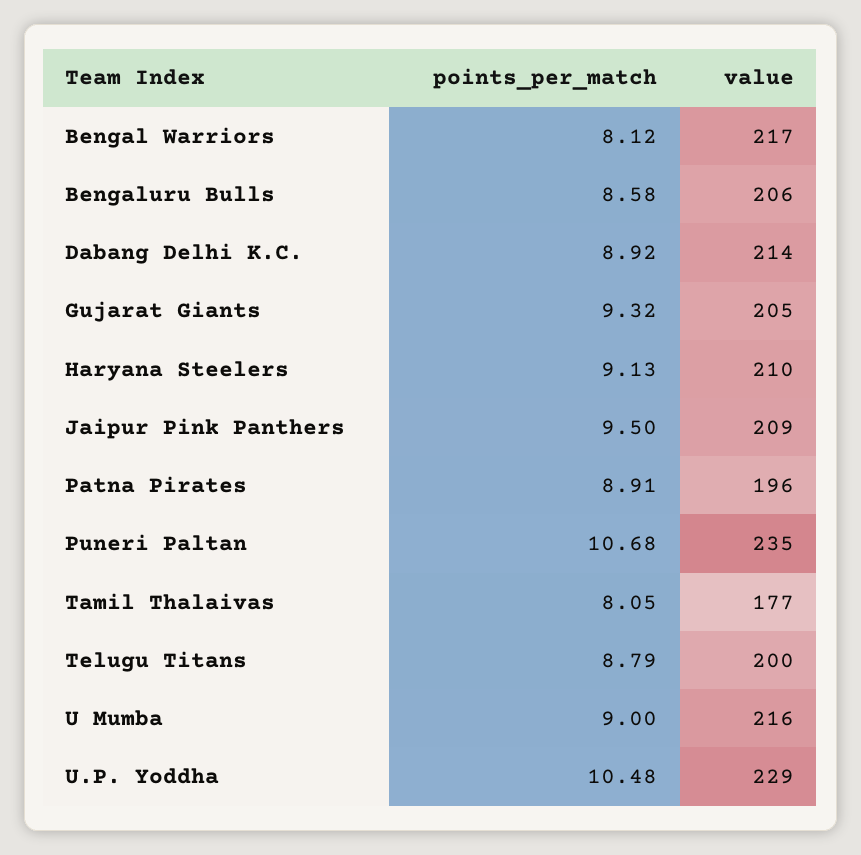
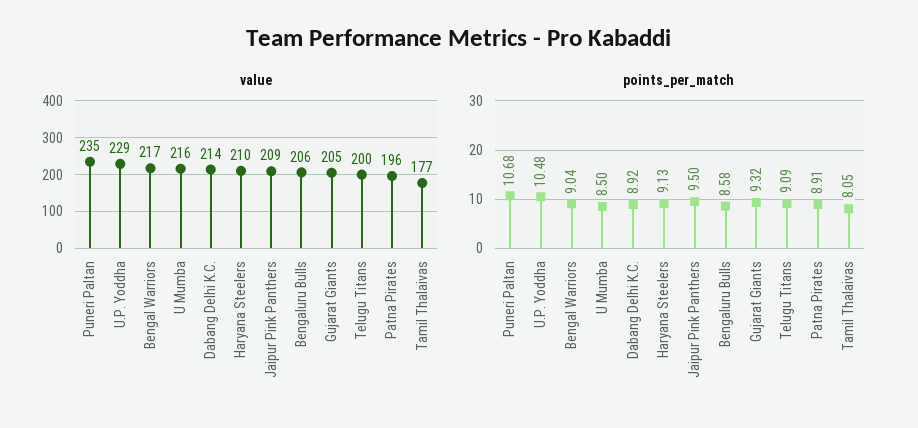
points_per_match, Bengal Warriors: 8.12 -> 9.04
points_per_match, Telugu Titans: 8.79 -> 9.09
points_per_match, U Mumba: 9 -> 8.5

